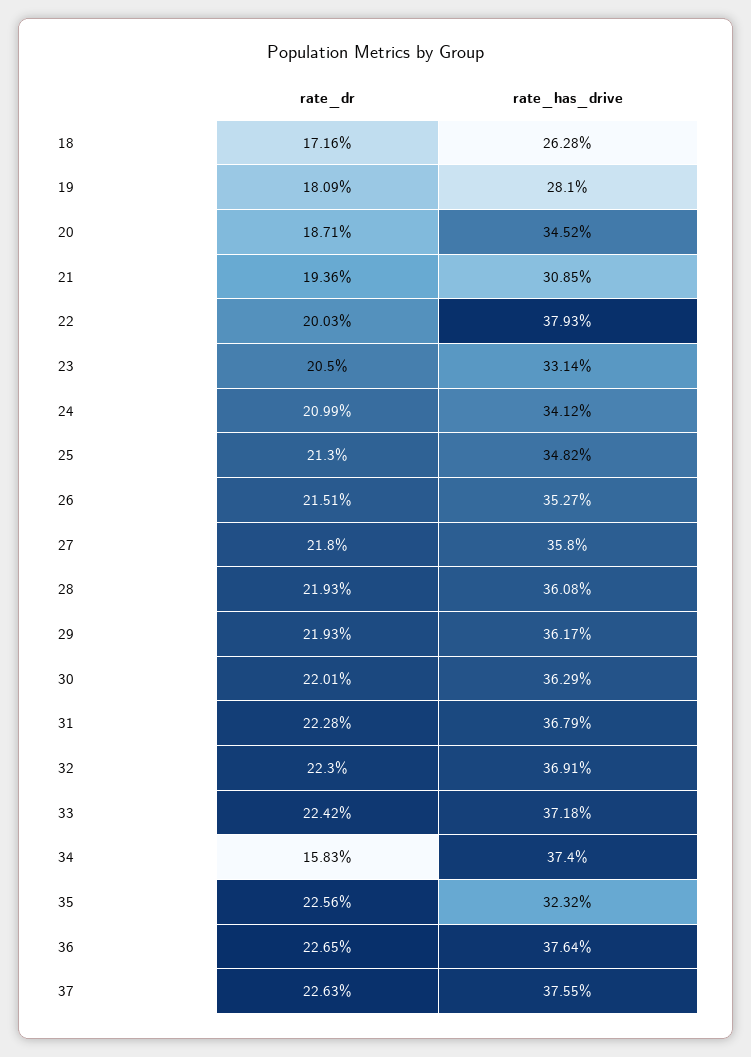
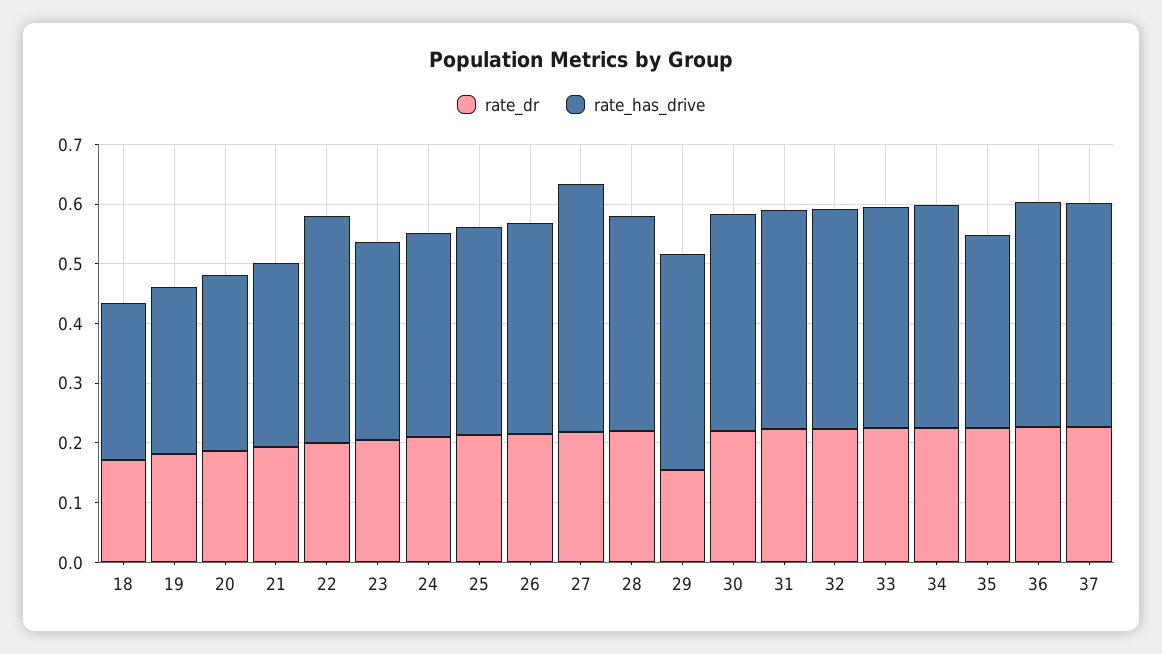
rate_has_drive, 20: 0.3452 -> 0.3
rate_has_drive, 27: 0.358 -> 0.42
rate_dr, 29: 0.2193 -> 0.16
rate_dr, 34: 0.1583 -> 0.22

